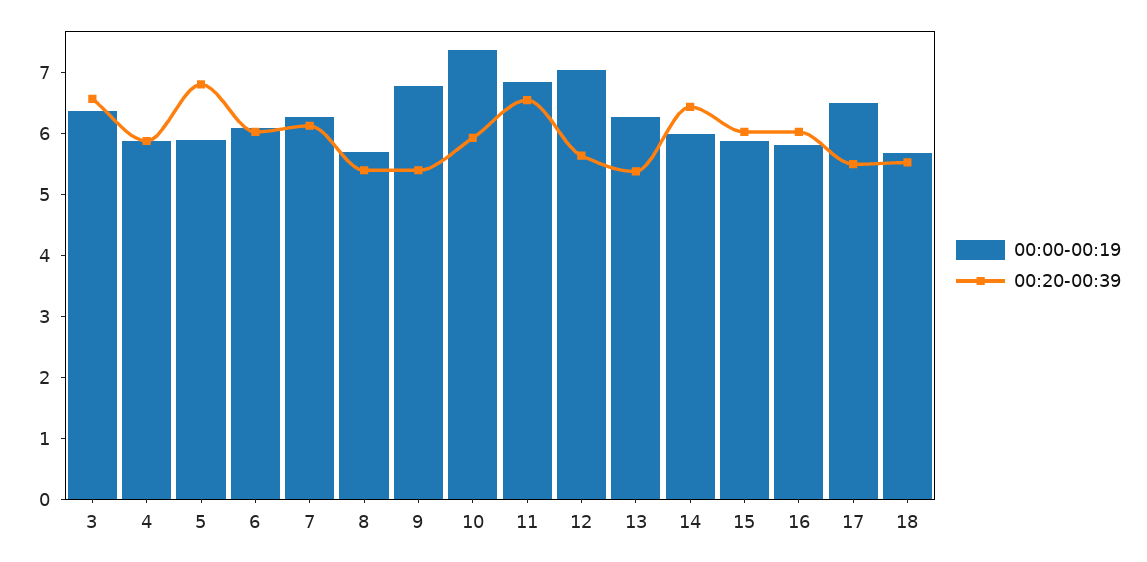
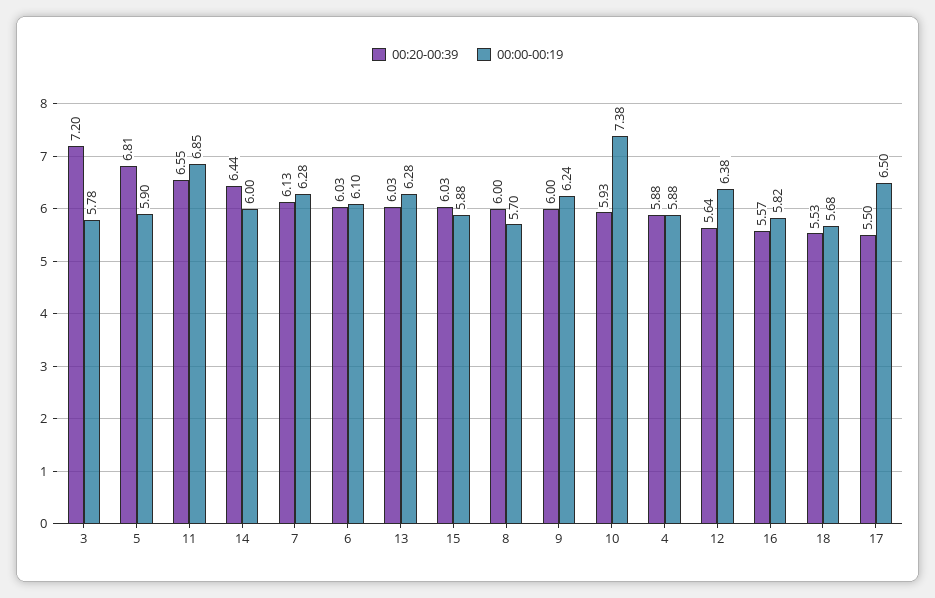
00:00-00:19, 3: 6.4 -> 5.78
00:20-00:39, 3: 6.6 -> 7.2
00:20-00:39, 8: 5.4 -> 6
00:00-00:19, 9: 6.8 -> 6.24
00:20-00:39, 9: 5.4 -> 6
00:00-00:19, 12: 7 -> 6.38
00:20-00:39, 13: 5.4 -> 6.03
00:20-00:39, 16: 6 -> 5.57

